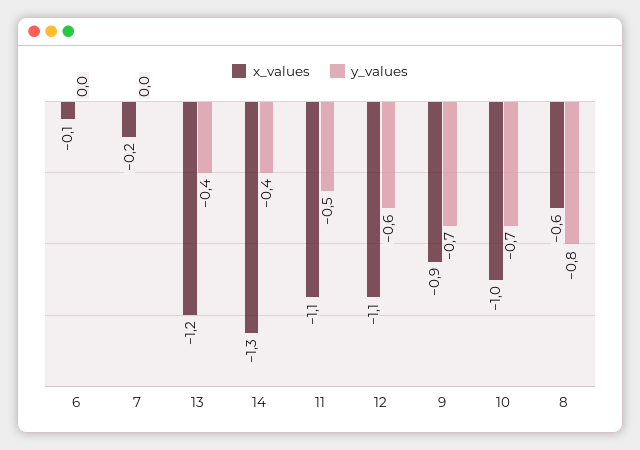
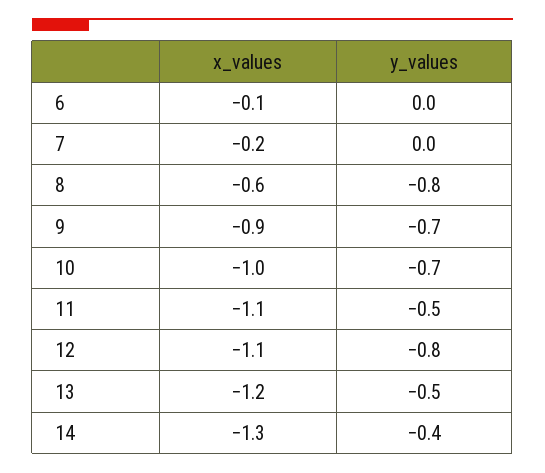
y_values, 13: -0.4 -> -0.5
y_values, 12: -0.6 -> -0.8

